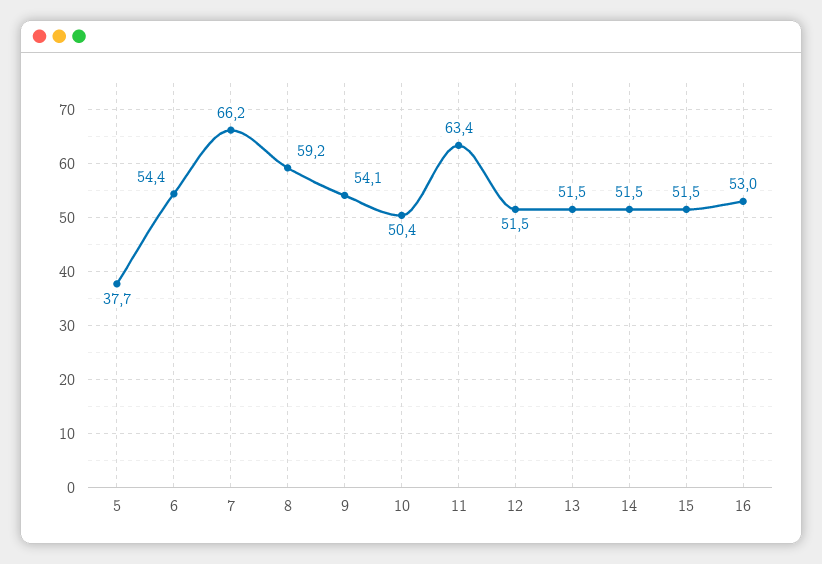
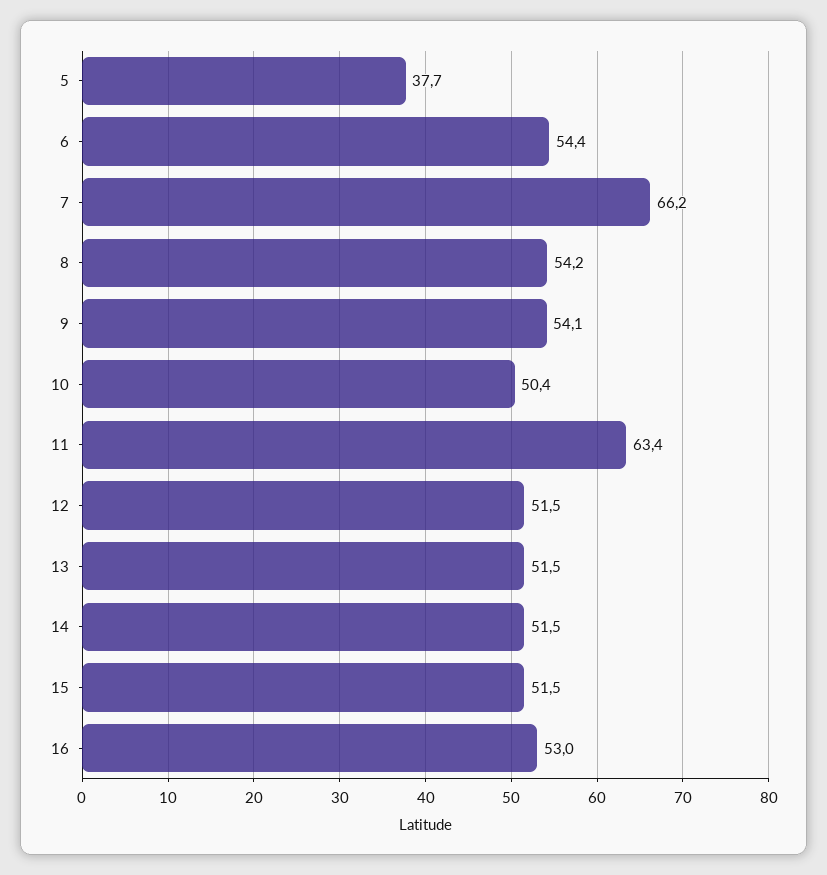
8: 59.2 -> 54.2

